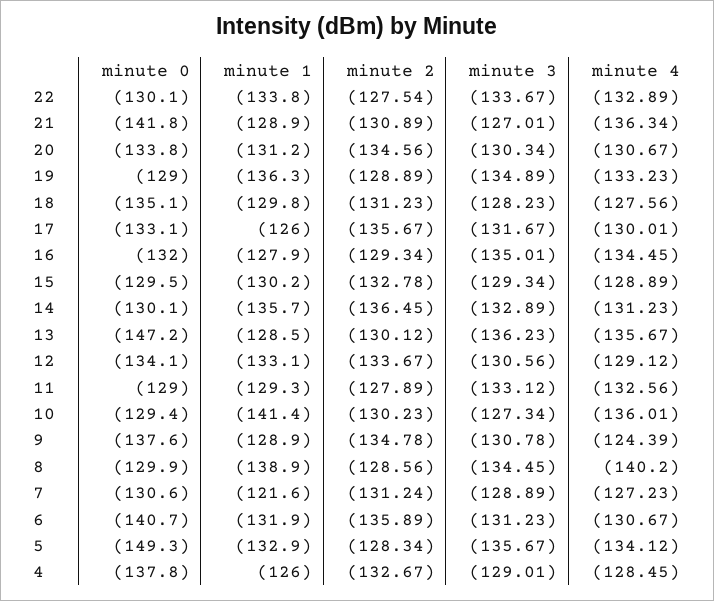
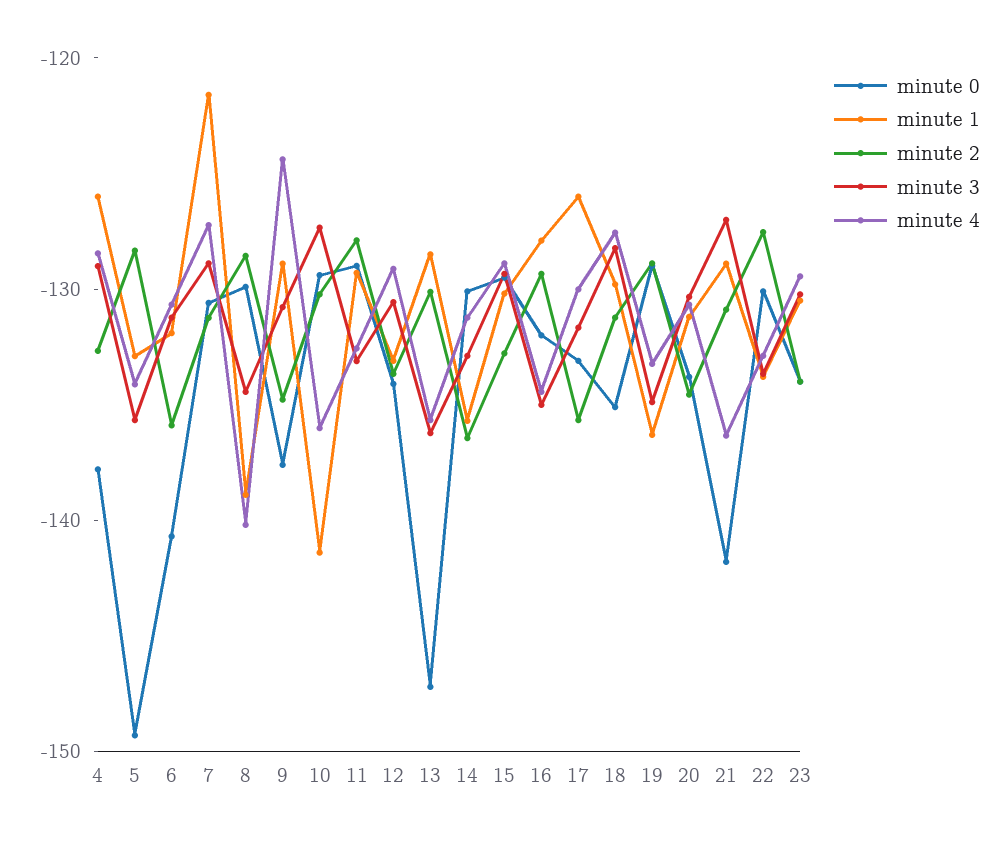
minute 0, 23: none -> -134
minute 1, 23: none -> -130
minute 2, 23: none -> -134
minute 3, 23: none -> -130
minute 4, 23: none -> -130

